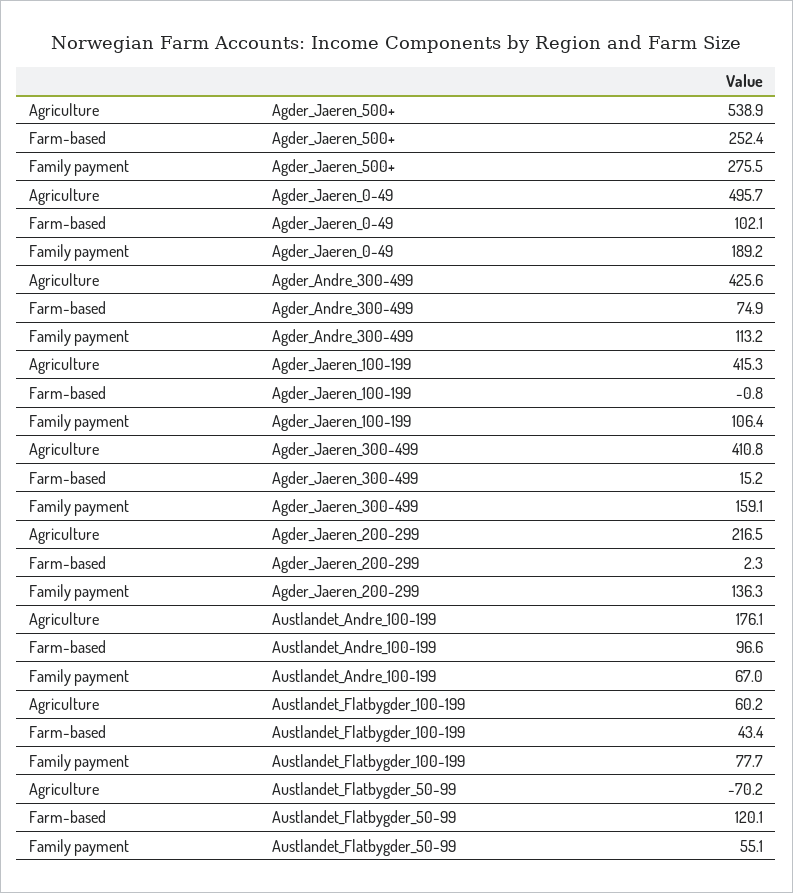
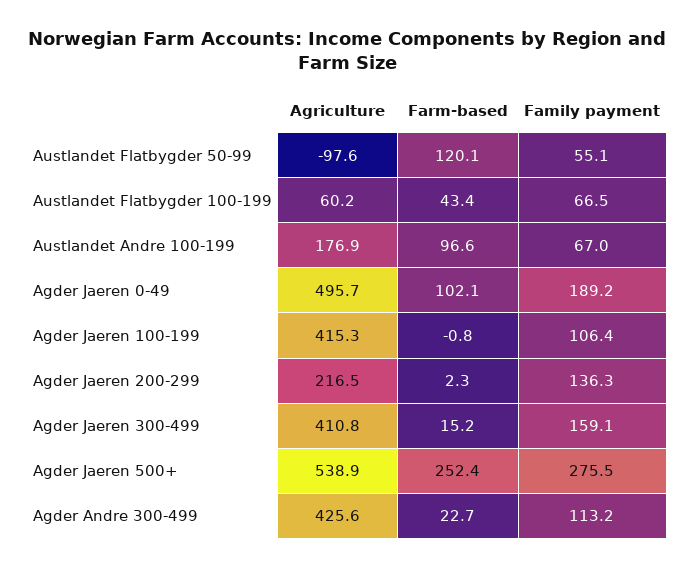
Farm-based, Agder_Andre_300-499: 74.9 -> 22.7
Agriculture, Austlandet_Andre_100-199: 176.1 -> 176.9
Family payment, Austlandet_Flatbygder_100-199: 77.7 -> 66.5
Agriculture, Austlandet_Flatbygder_50-99: -70.2 -> -97.6

